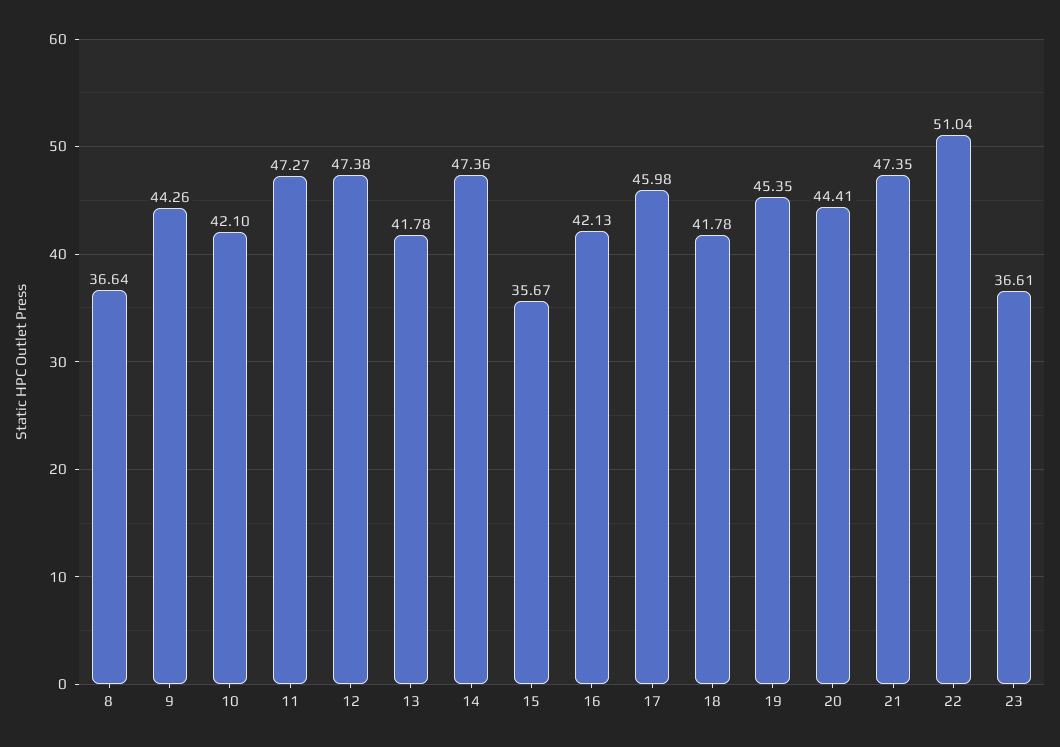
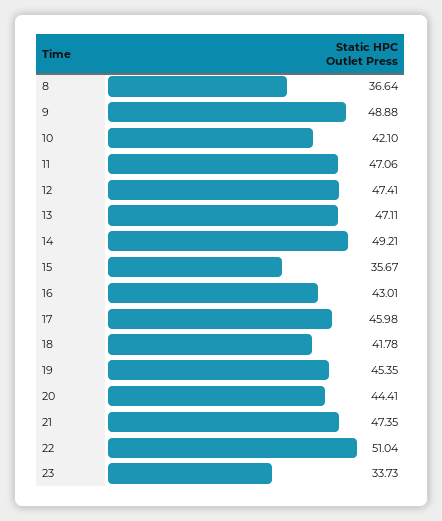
9: 44.26 -> 48.88
11: 47.27 -> 47.06
12: 47.38 -> 47.41
13: 41.78 -> 47.11
14: 47.36 -> 49.21
16: 42.13 -> 43.01
23: 36.61 -> 33.73

